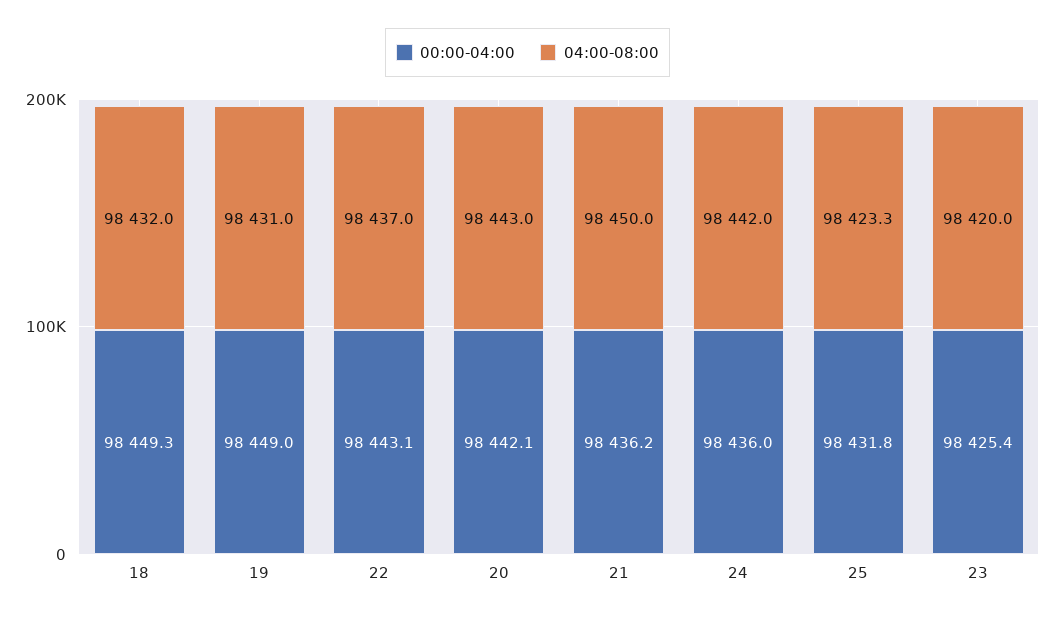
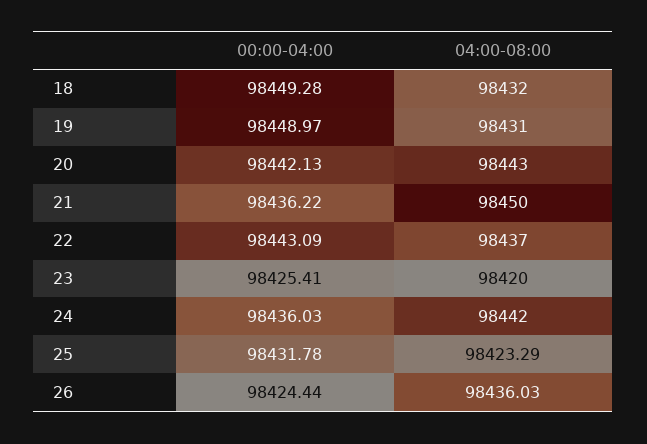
00:00-04:00, 26: none -> 98424.44
04:00-08:00, 26: none -> 98436.03

